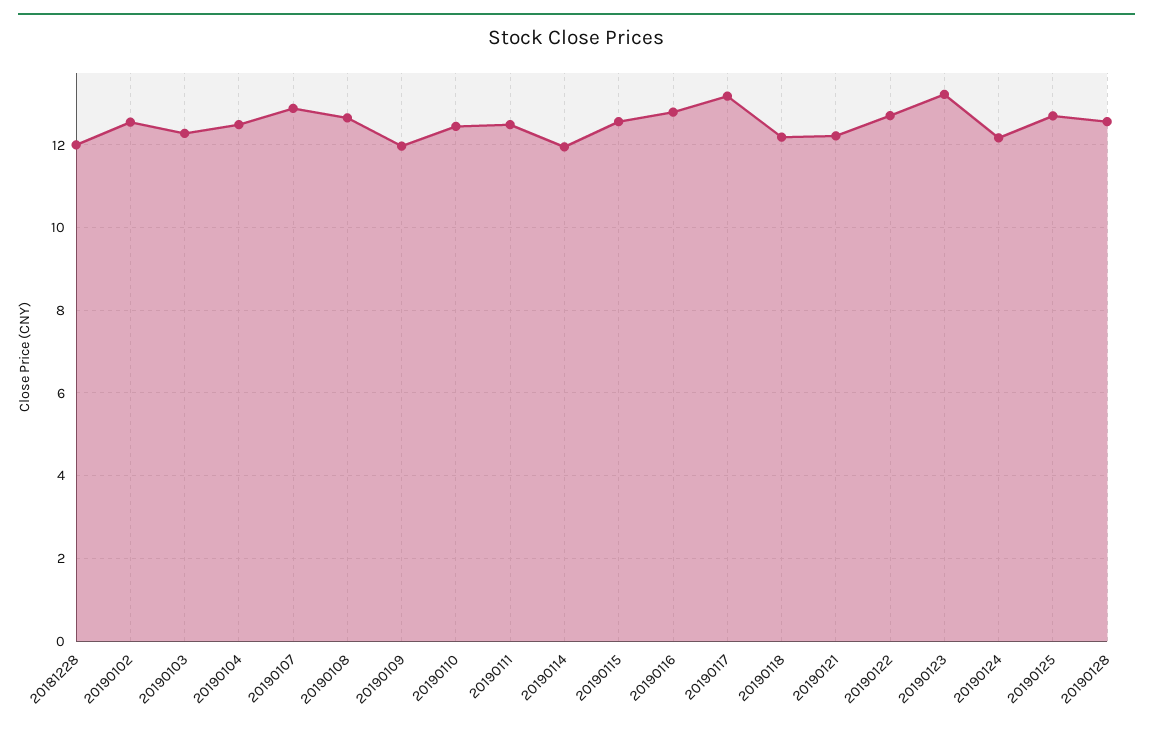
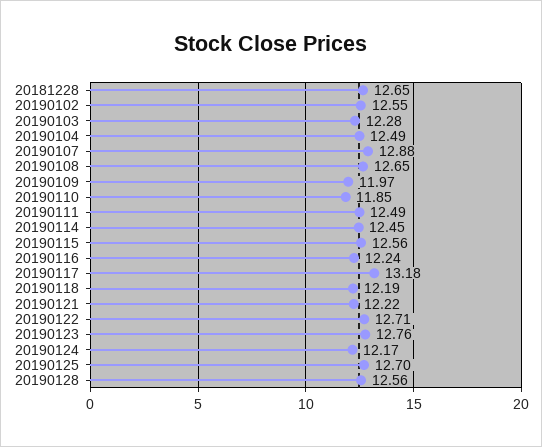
20181228: 12 -> 12.65
20190110: 12.4 -> 11.85
20190114: 12 -> 12.45
20190116: 12.8 -> 12.24
20190123: 13.2 -> 12.76

